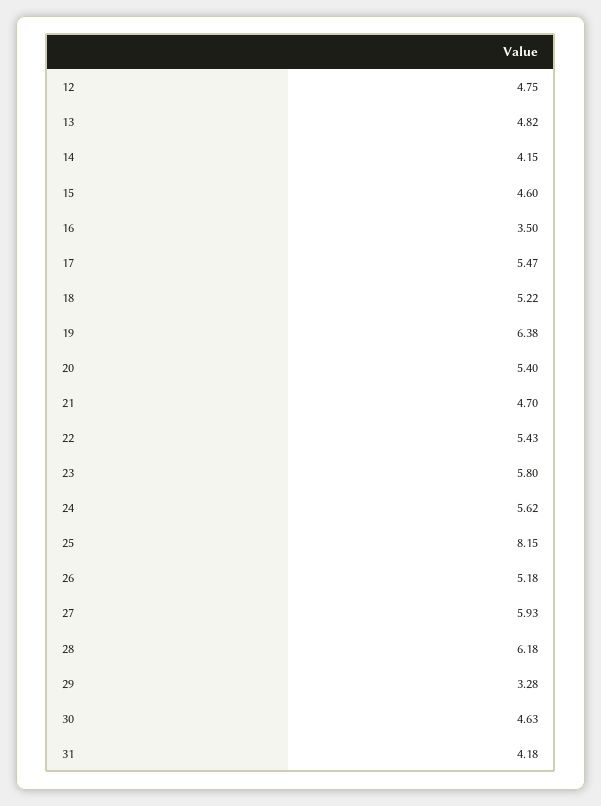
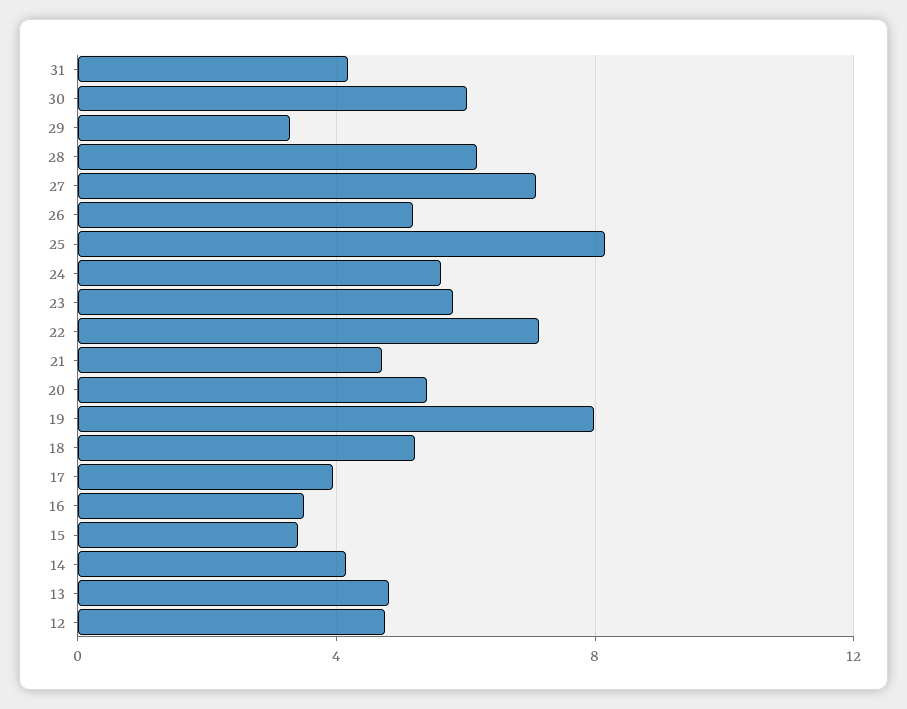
15: 4.6 -> 3.5
17: 5.47 -> 4
19: 6.38 -> 8
22: 5.43 -> 7
27: 5.93 -> 7
30: 4.63 -> 6

